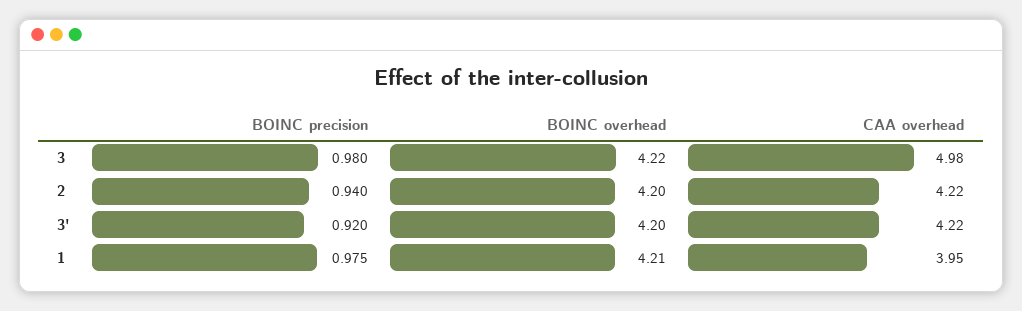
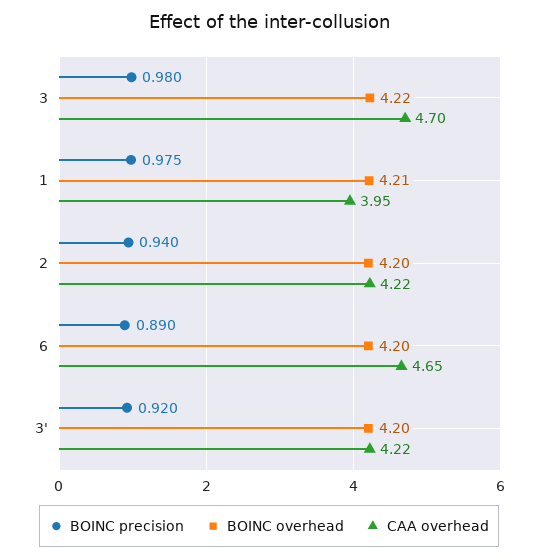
CAA overhead, 3: 4.98 -> 4.7
BOINC precision, 6: none -> 0.89
BOINC overhead, 6: none -> 4.2
CAA overhead, 6: none -> 4.65

